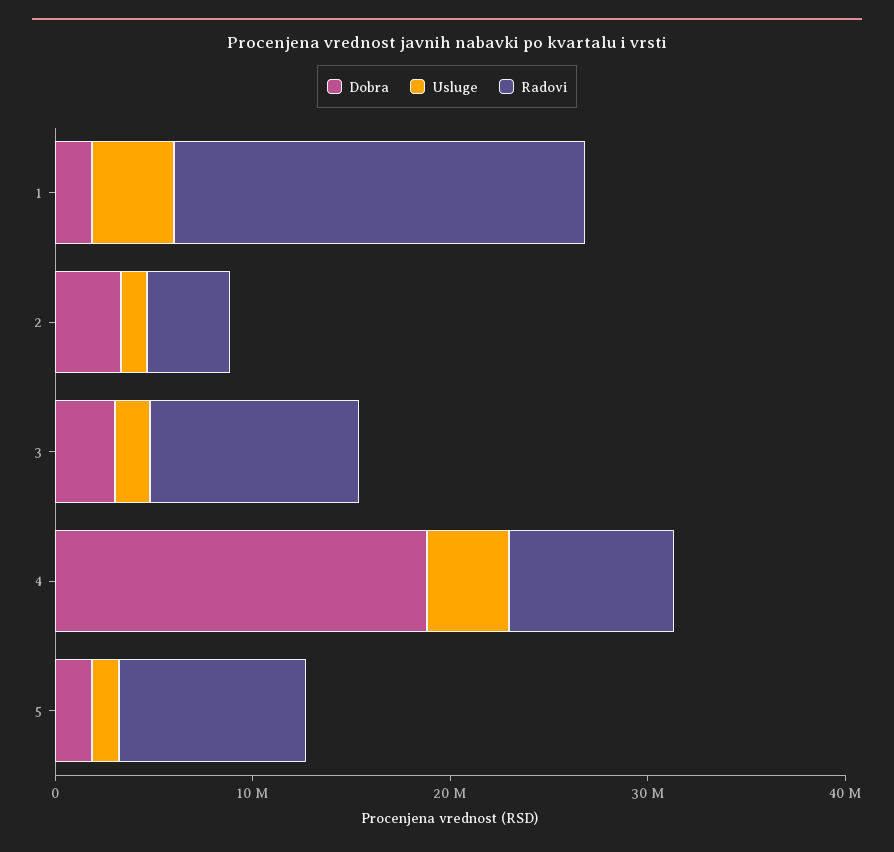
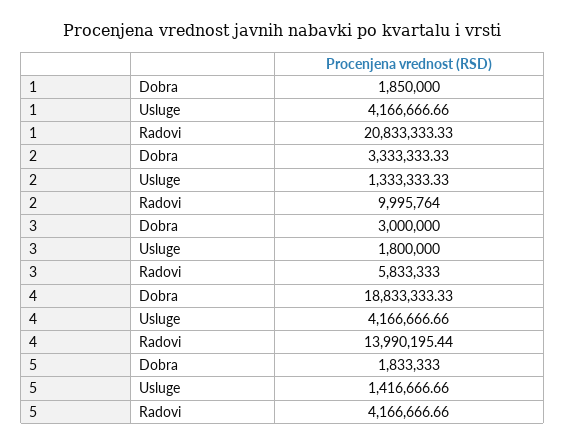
Radovi, 2: 4000000 -> 9995764
Radovi, 3: 10000000 -> 5833333
Radovi, 4: 8000000 -> 13990195.44
Radovi, 5: 10000000 -> 4166666.66

